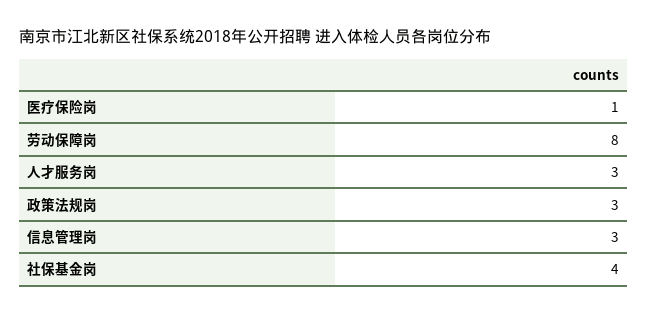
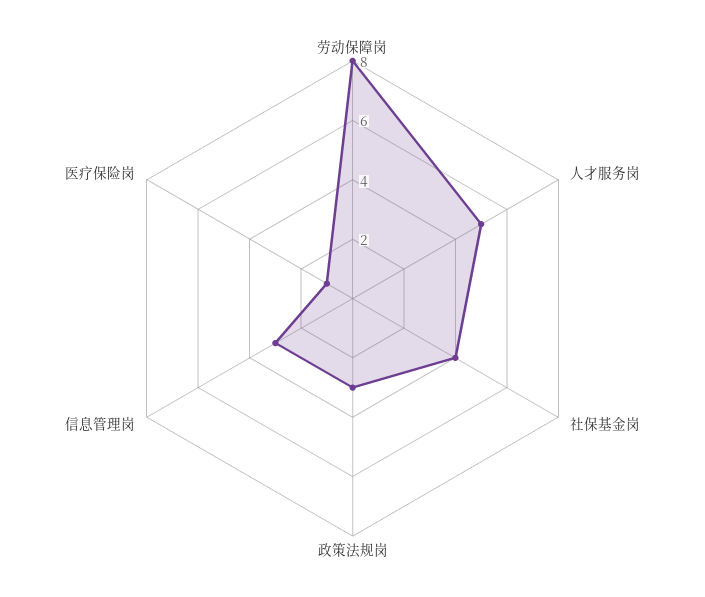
人才服务岗: 3 -> 5

